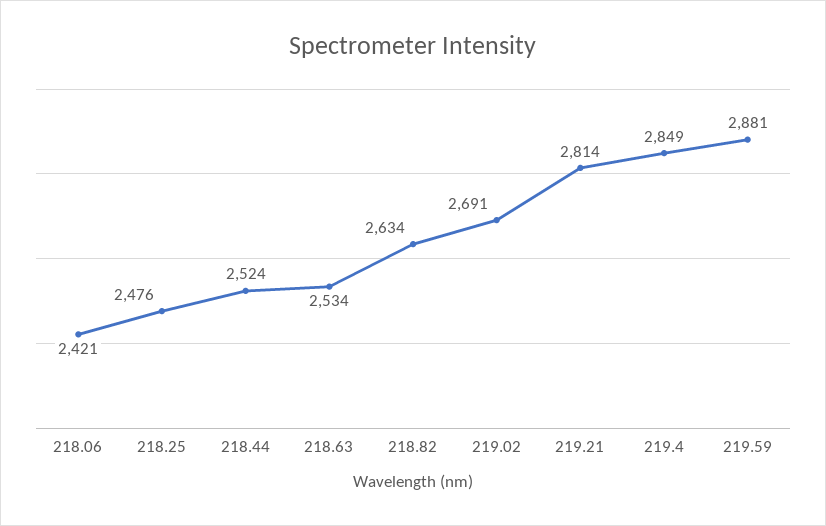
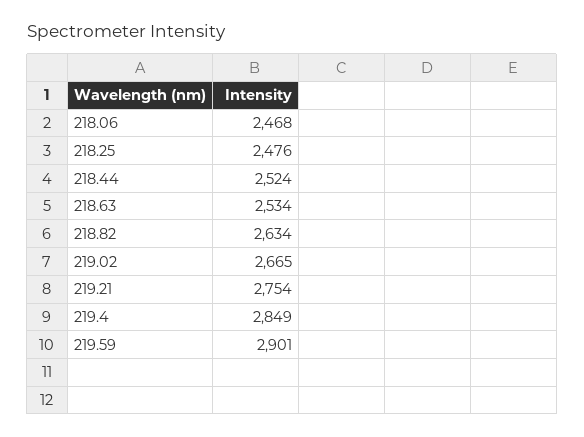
218.06: 2421 -> 2468
219.02: 2691 -> 2665
219.21: 2814 -> 2754
219.59: 2881 -> 2901

